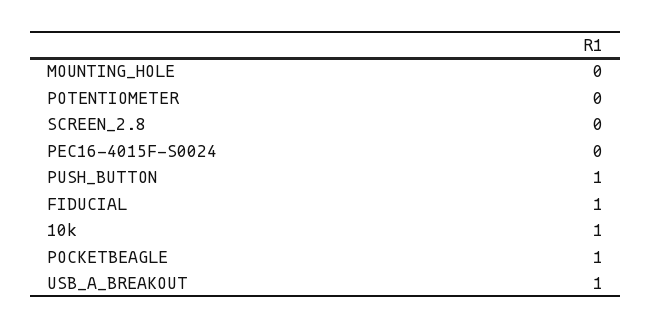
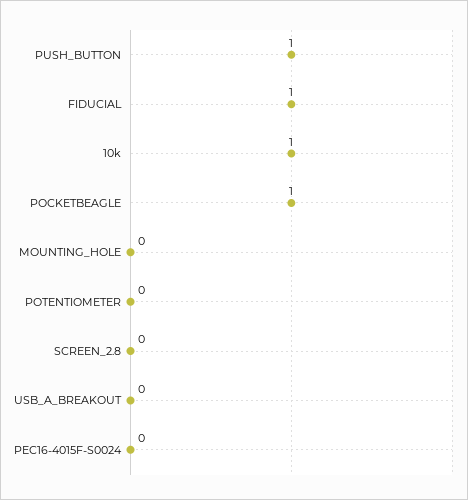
USB_A_BREAKOUT: 1 -> 0

